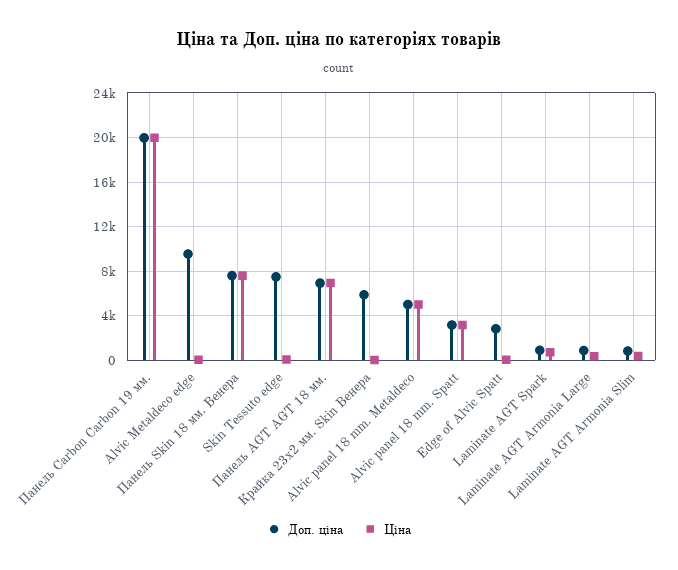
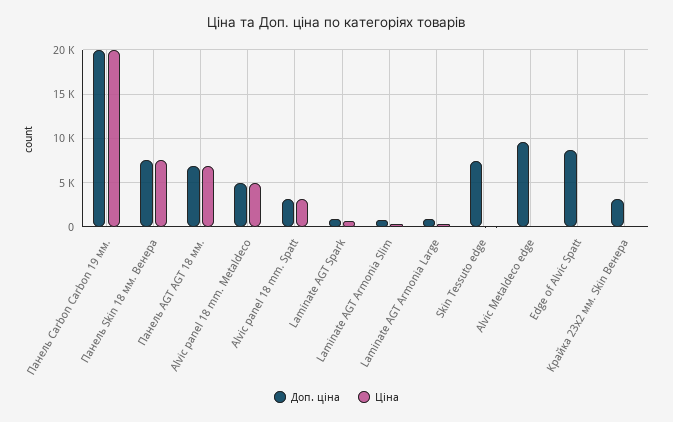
Доп. ціна, Крайка 23x2 мм. Skin Венера: 6000 -> 3000
Доп. ціна, Edge of Alvic Spatt: 3000 -> 9000

